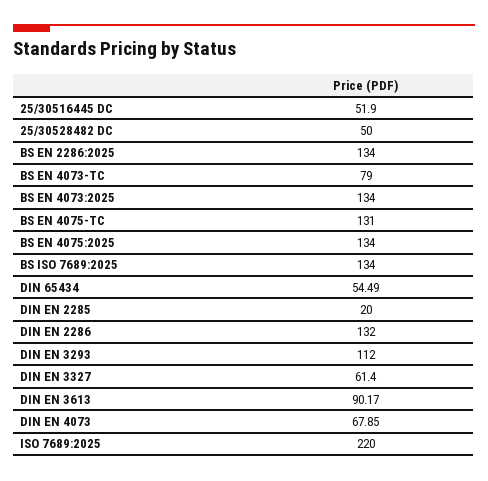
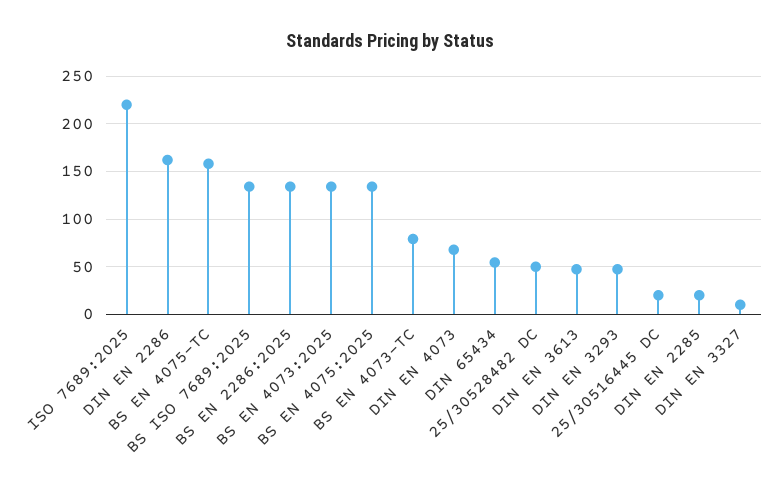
25/30516445 DC: 51.9 -> 20
BS EN 4075-TC: 131 -> 160
DIN EN 2286: 132 -> 160
DIN EN 3293: 112 -> 50
DIN EN 3327: 61.4 -> 10
DIN EN 3613: 90.17 -> 50

